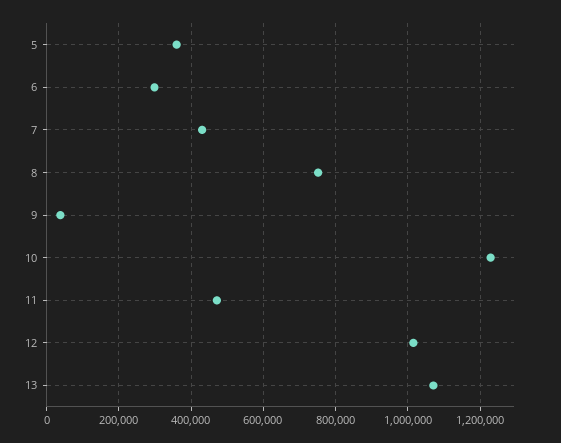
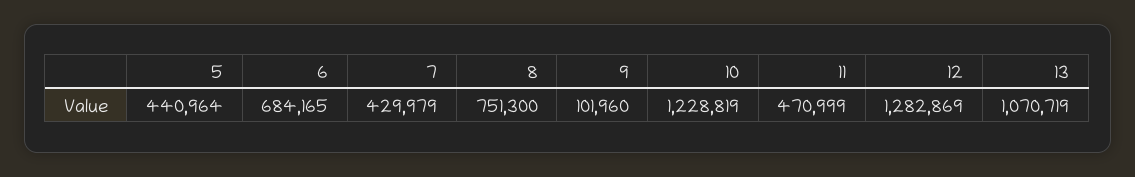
5: 360000 -> 440964
6: 300000 -> 684165
9: 40000 -> 101960
12: 1020000 -> 1282869

